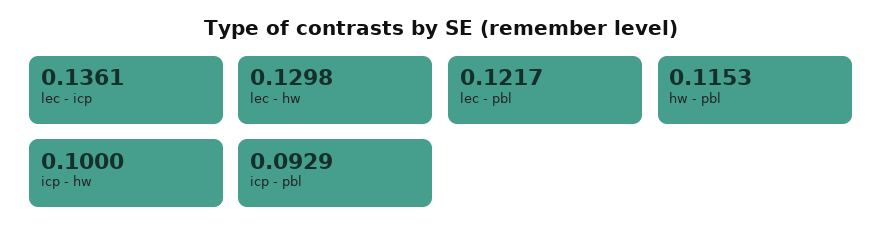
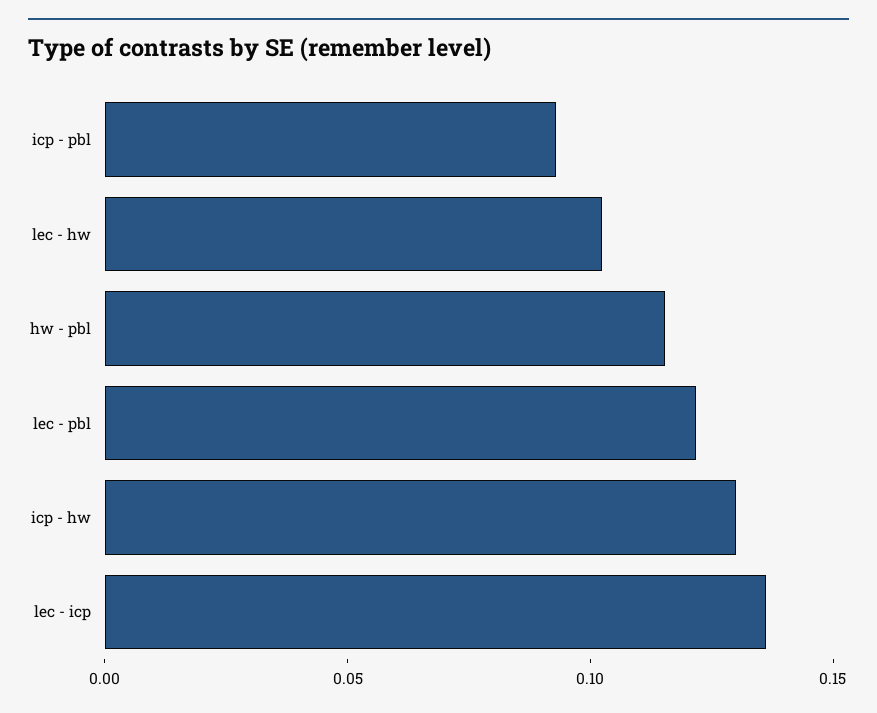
lec - hw: 0.1298 -> 0.1
icp - hw: 0.1 -> 0.13

